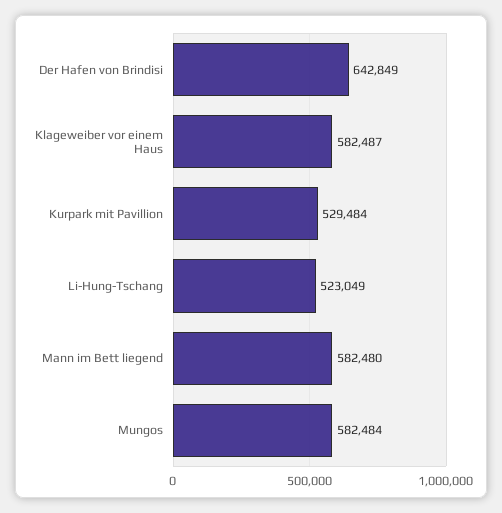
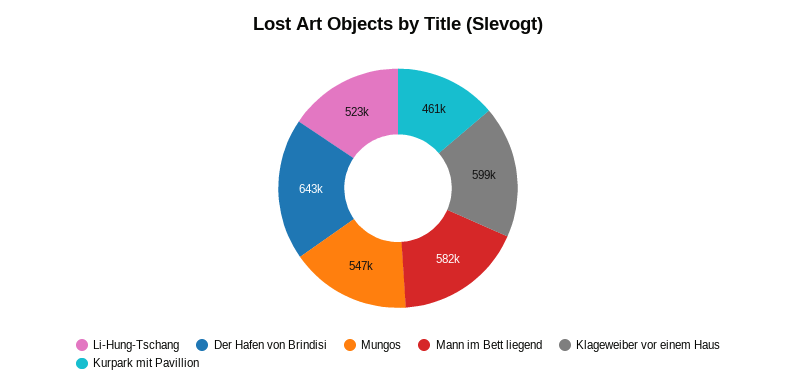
Klageweiber vor einem Haus: 582487 -> 599000
Kurpark mit Pavillion: 529484 -> 461000
Mungos: 582484 -> 547000

